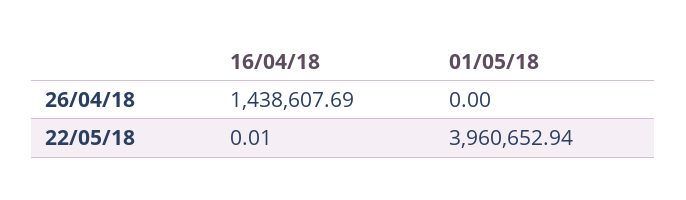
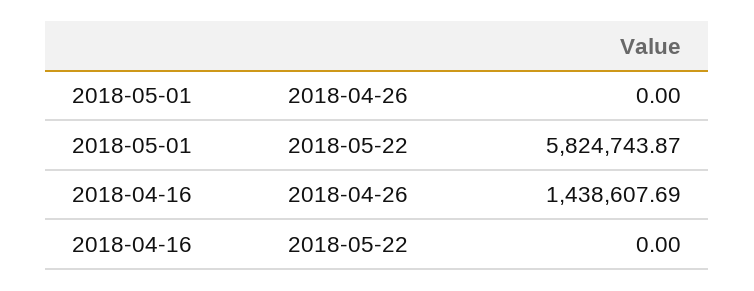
16/04/18, 22/05/18: 0.01 -> 0
01/05/18, 22/05/18: 3960652.94 -> 5824743.87

